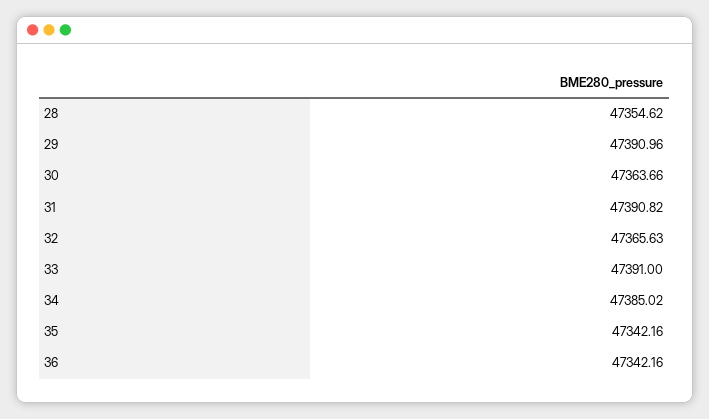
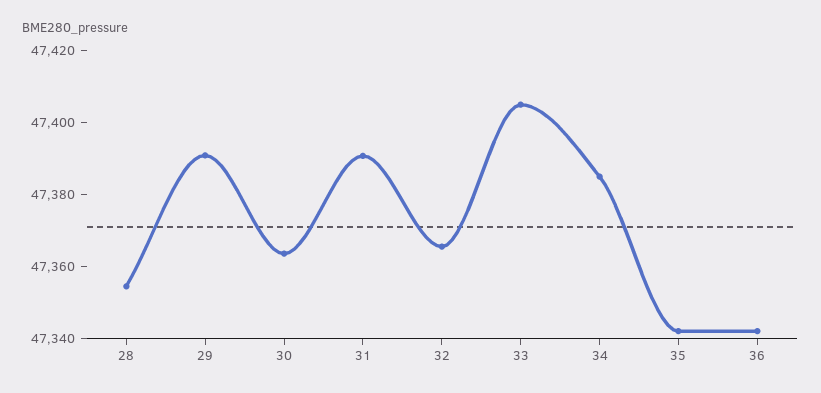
33: 47391 -> 47405

